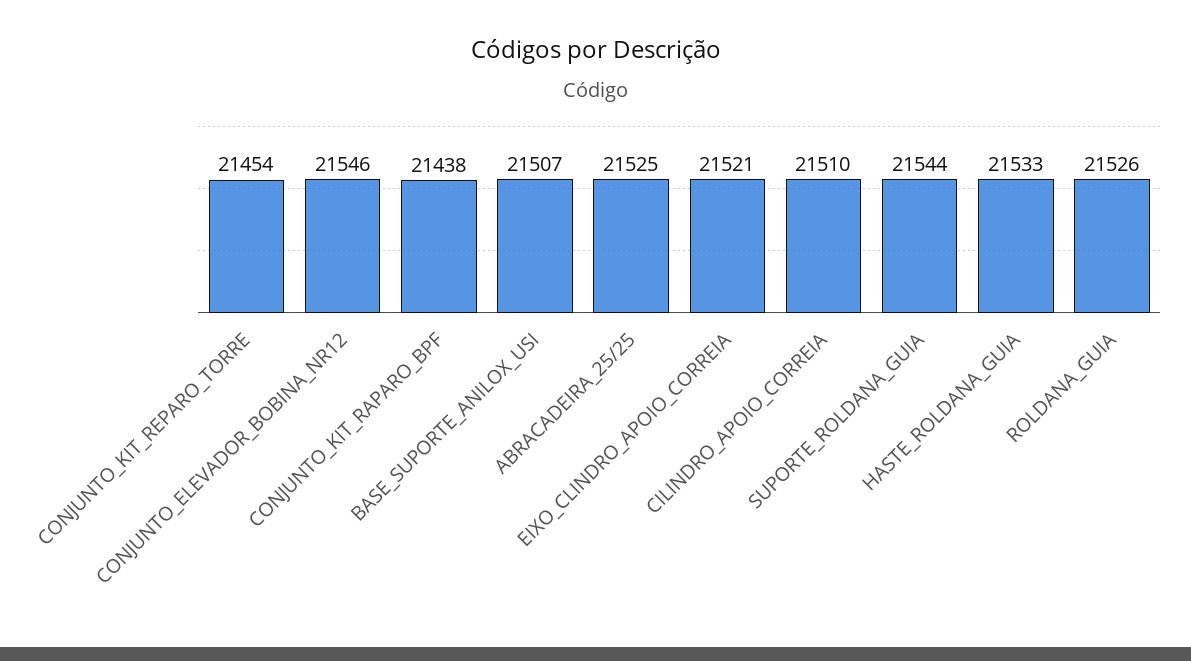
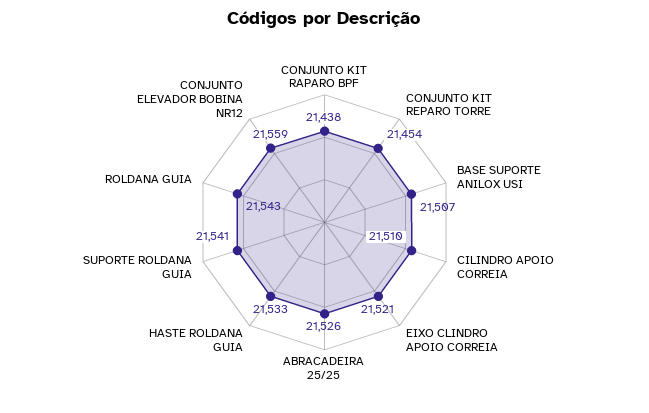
CONJUNTO_ELEVADOR_BOBINA_NR12: 21546 -> 21559
ABRACADEIRA_25/25: 21525 -> 21526
SUPORTE_ROLDANA_GUIA: 21544 -> 21541
ROLDANA_GUIA: 21526 -> 21543

